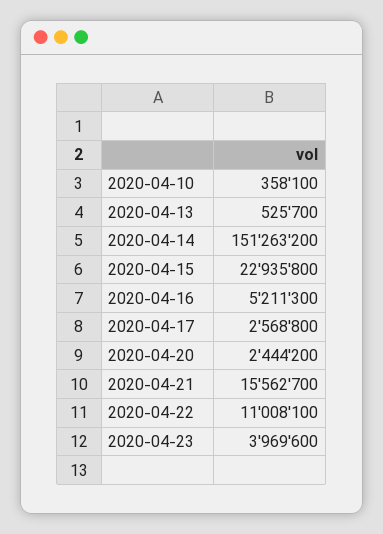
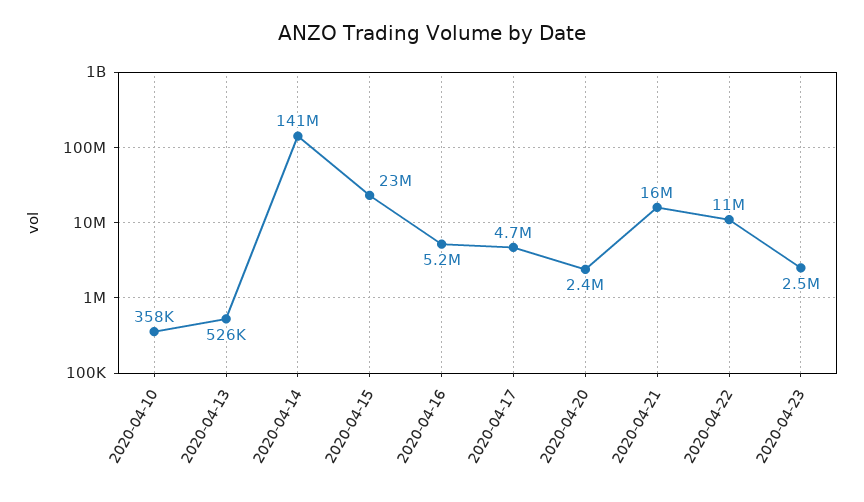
2020-04-14: 151263200 -> 141000000
2020-04-17: 2568800 -> 4700000
2020-04-23: 3969600 -> 2500000

